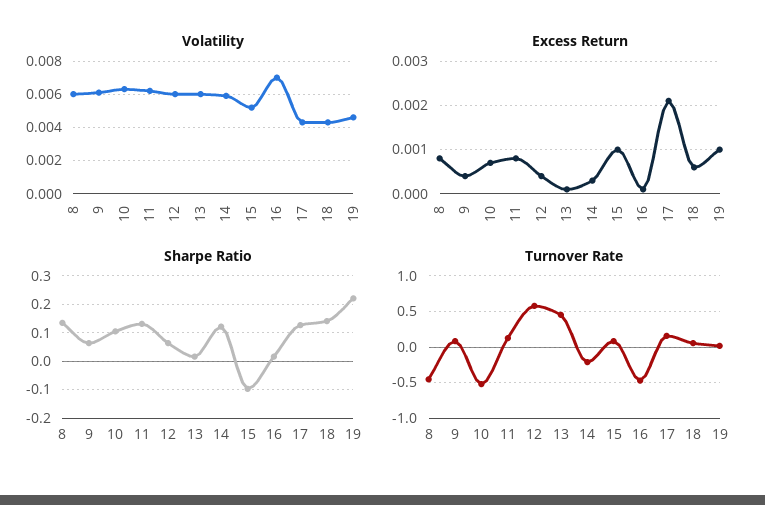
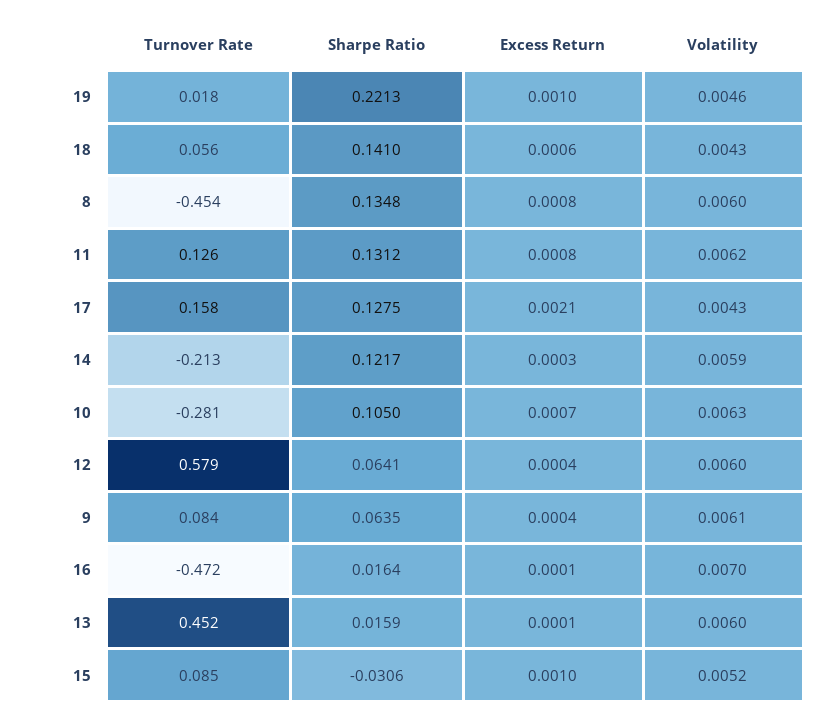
Sharpe Ratio, 15: -0.1 -> -0.0306
Turnover Rate, 10: -0.5 -> -0.281

